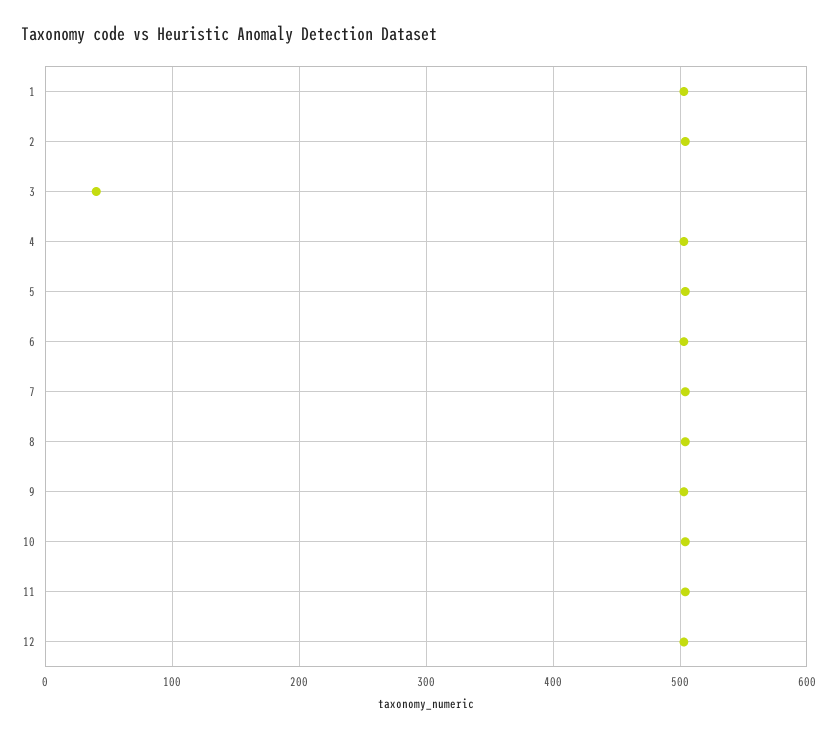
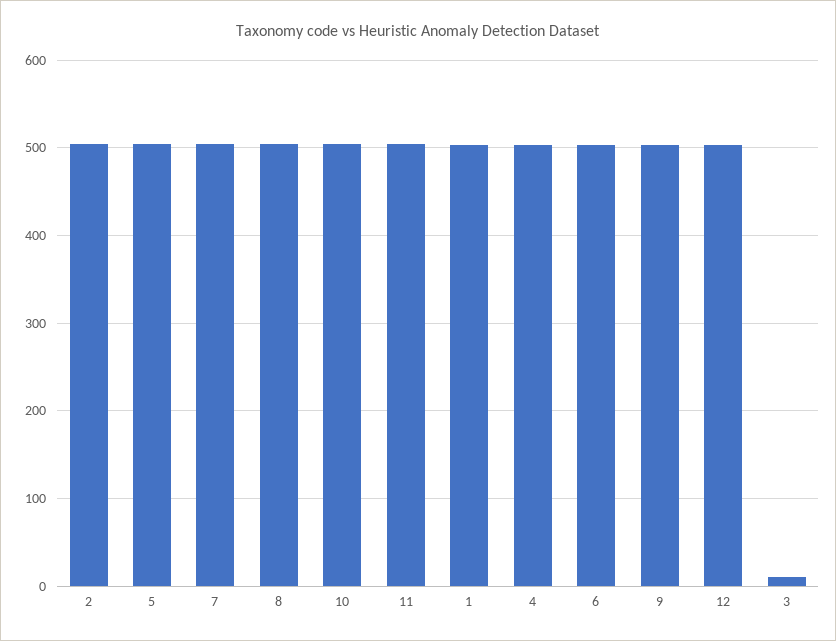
3: 40 -> 10

